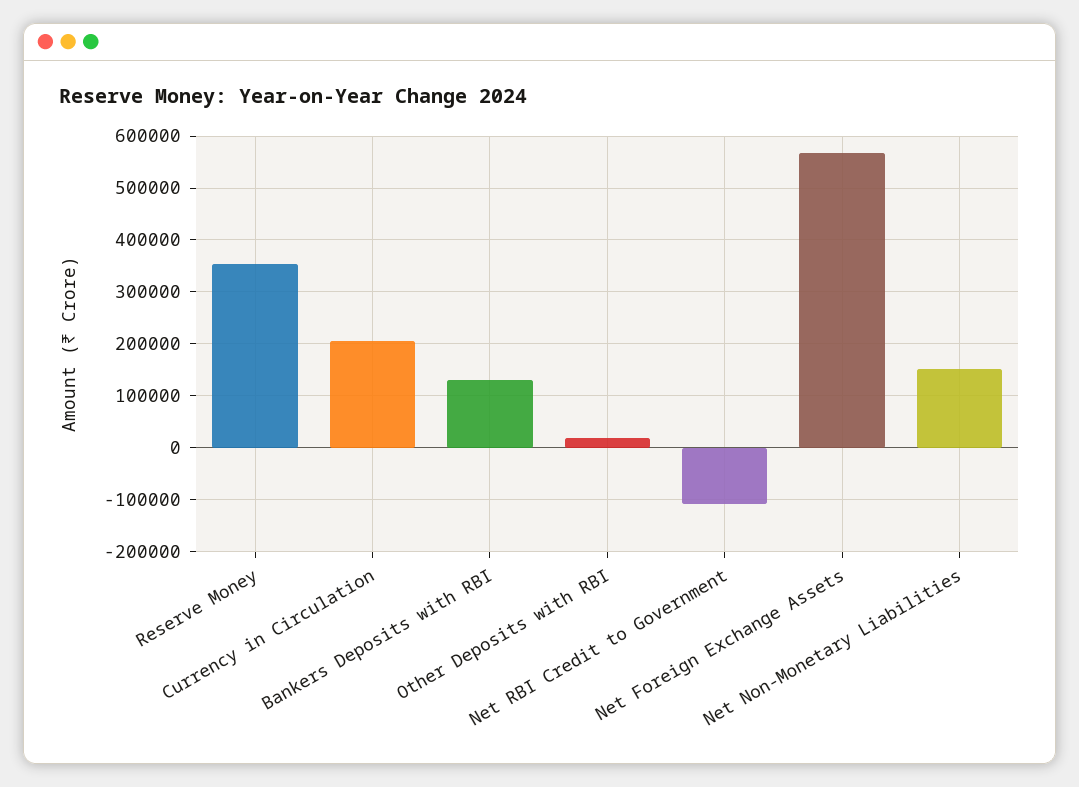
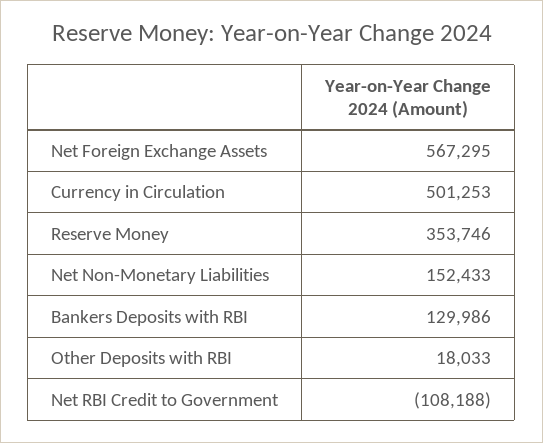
Currency in Circulation: 200000 -> 501253

